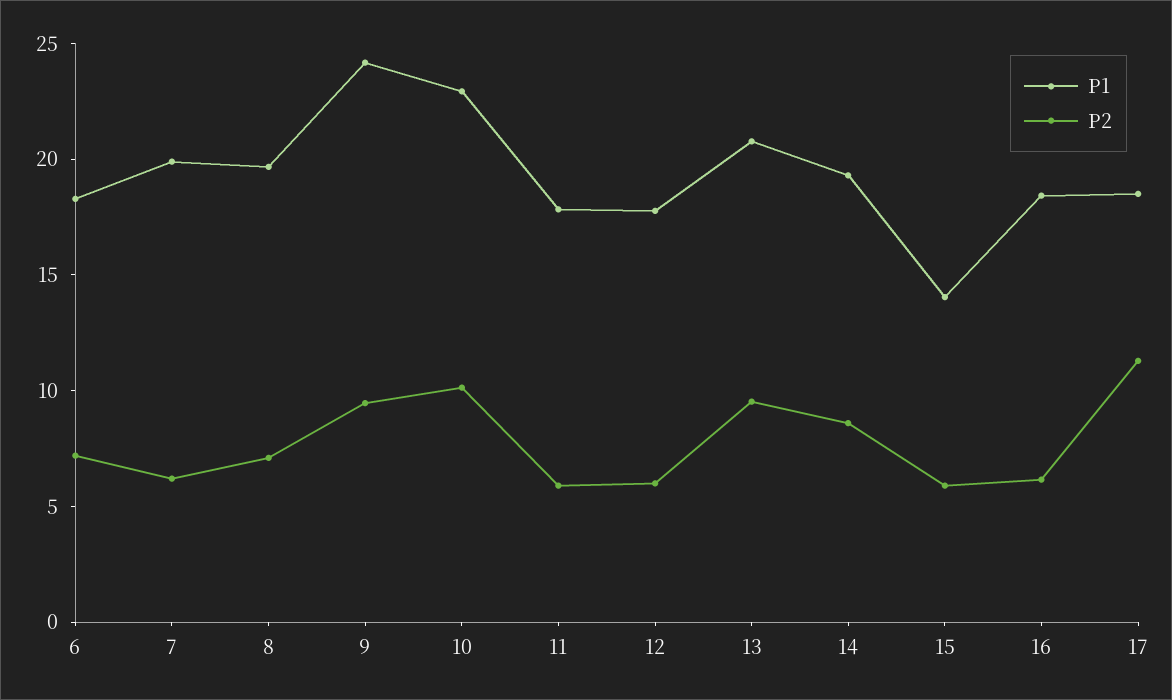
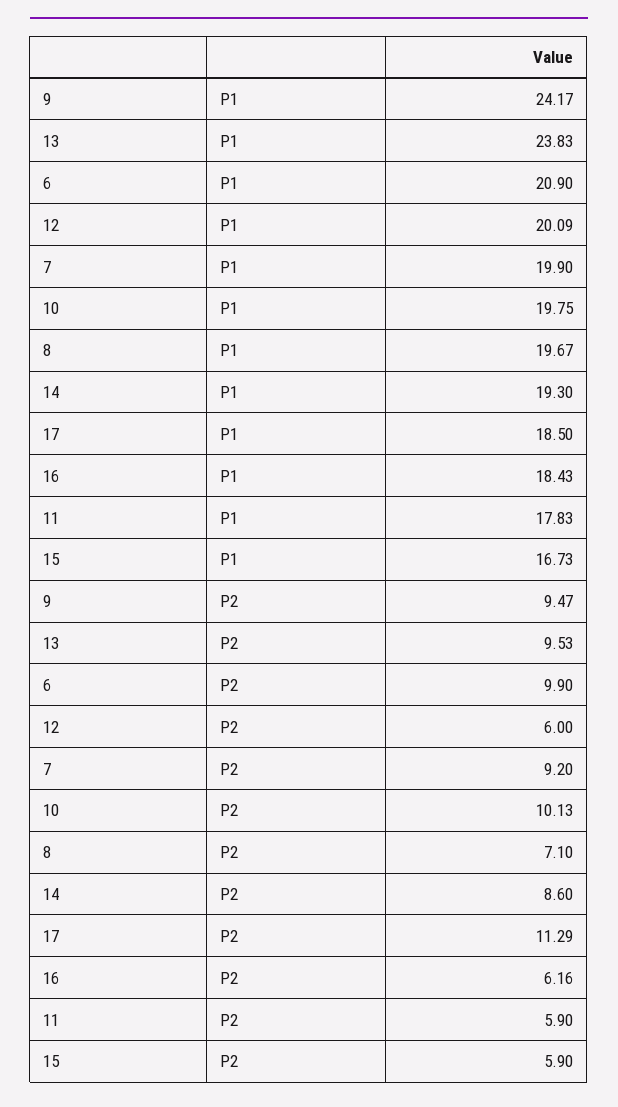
P1, 6: 18 -> 20.9
P2, 6: 7 -> 9.9
P2, 7: 6 -> 9.2
P1, 10: 23 -> 19.75
P1, 12: 18 -> 20.09
P1, 13: 21 -> 23.83
P1, 15: 14 -> 16.73

